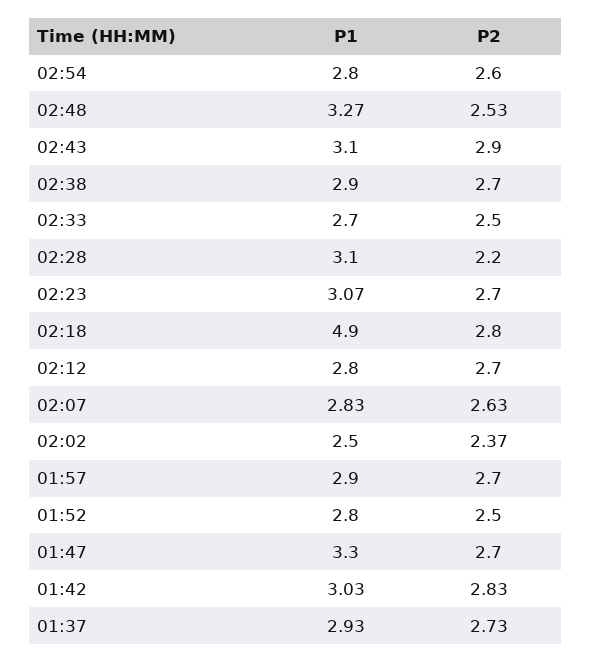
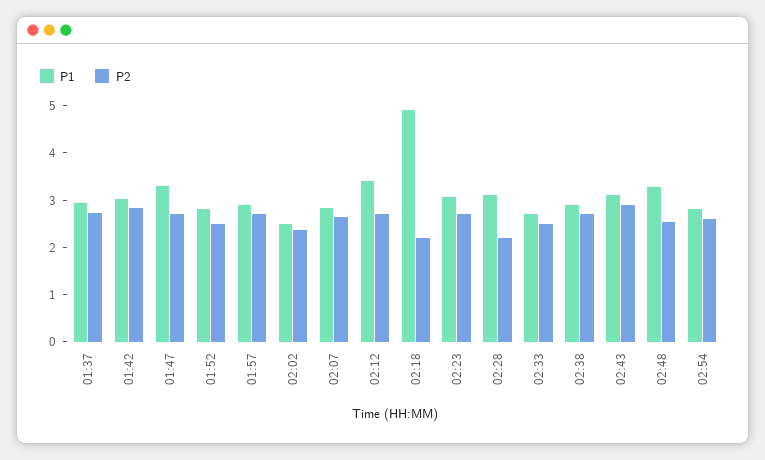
P2, 02:18: 2.8 -> 2.2
P1, 02:12: 2.8 -> 3.4

